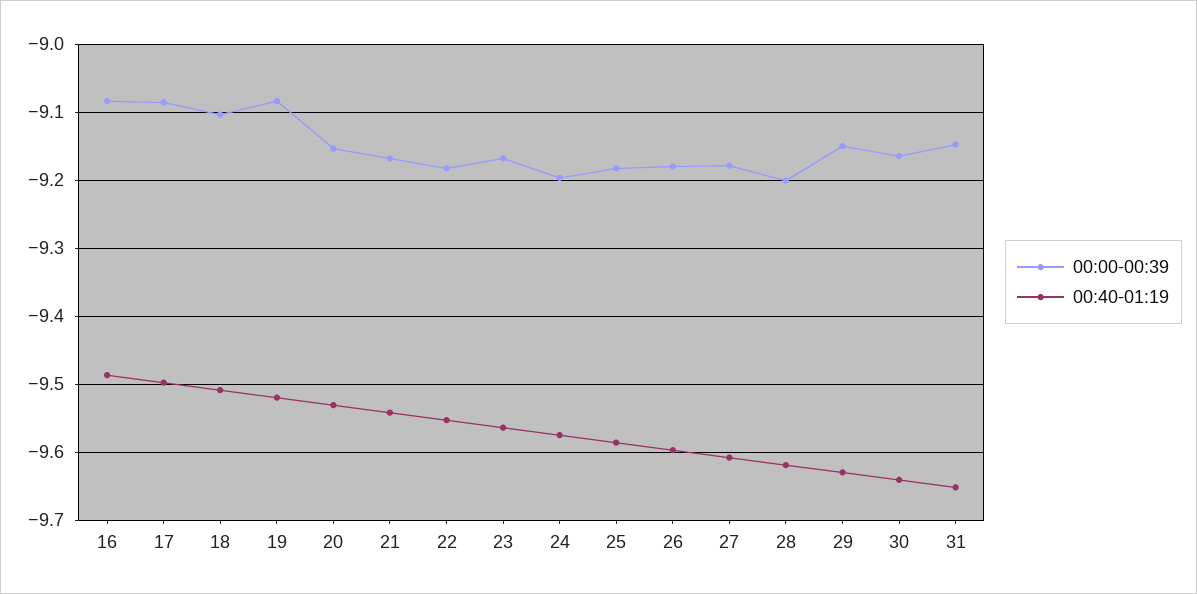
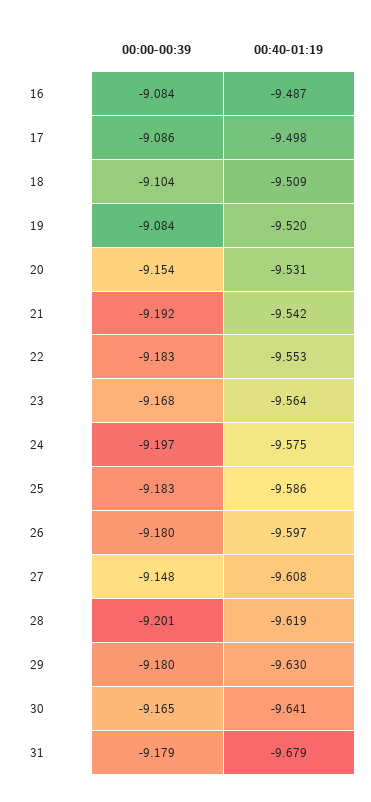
00:00-00:39, 21: -9.17 -> -9.192
00:00-00:39, 27: -9.18 -> -9.148
00:00-00:39, 29: -9.15 -> -9.18
00:00-00:39, 31: -9.15 -> -9.179
00:40-01:19, 31: -9.65 -> -9.679

